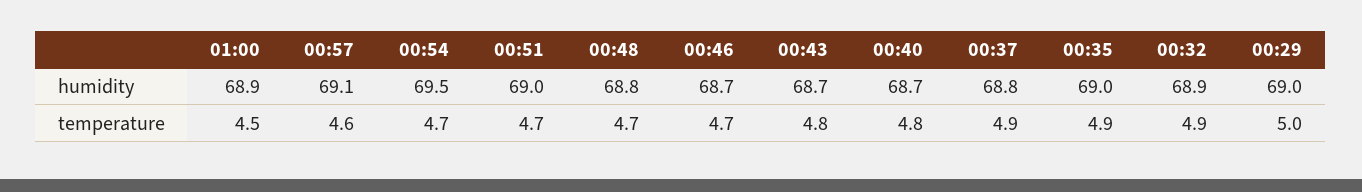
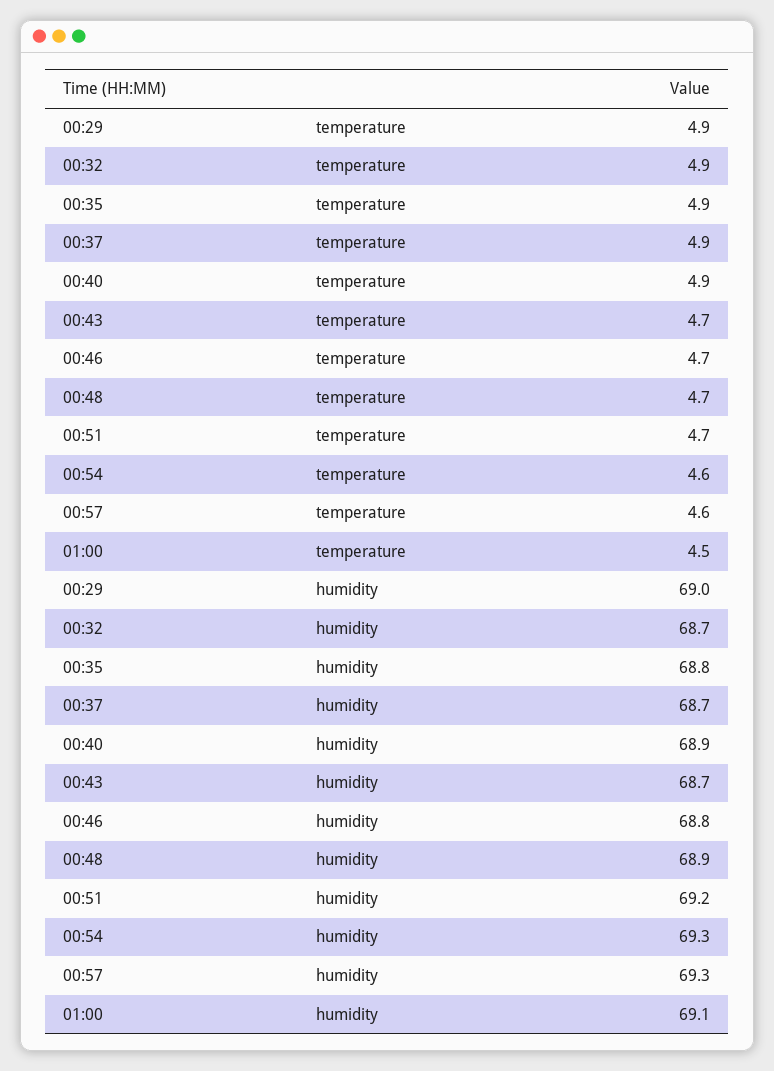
01:00, humidity: 68.9 -> 69.1
00:57, humidity: 69.1 -> 69.3
00:54, humidity: 69.5 -> 69.3
00:51, humidity: 69 -> 69.2
00:48, humidity: 68.8 -> 68.9
00:46, humidity: 68.7 -> 68.8
00:40, humidity: 68.7 -> 68.9
00:37, humidity: 68.8 -> 68.7
00:35, humidity: 69 -> 68.8
00:32, humidity: 68.9 -> 68.7
00:54, temperature: 4.7 -> 4.6
00:43, temperature: 4.8 -> 4.7
00:40, temperature: 4.8 -> 4.9
00:29, temperature: 5 -> 4.9

